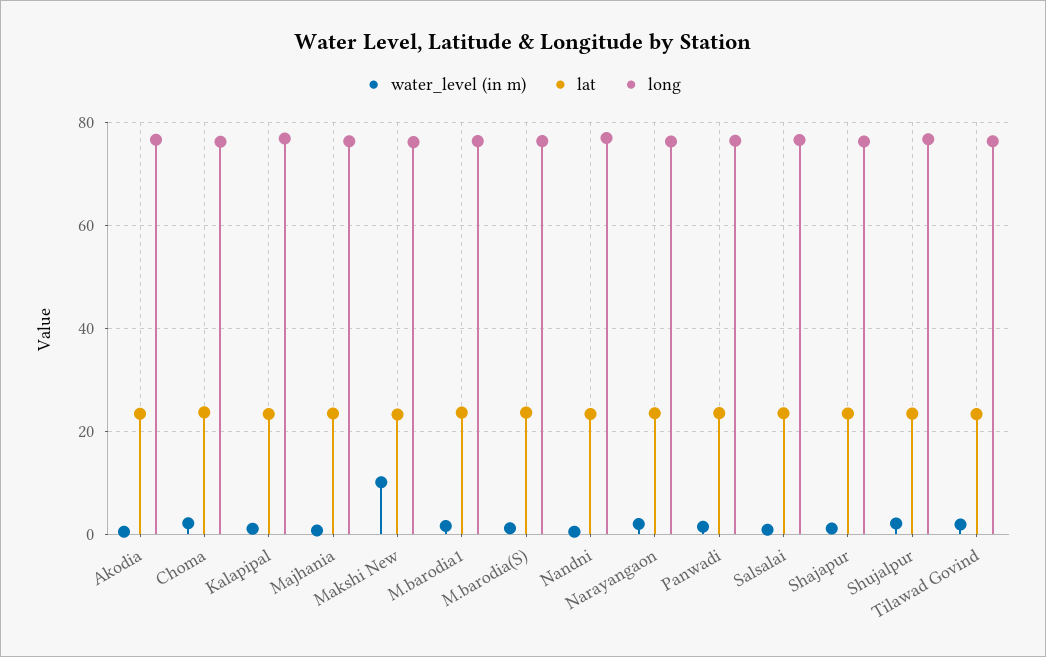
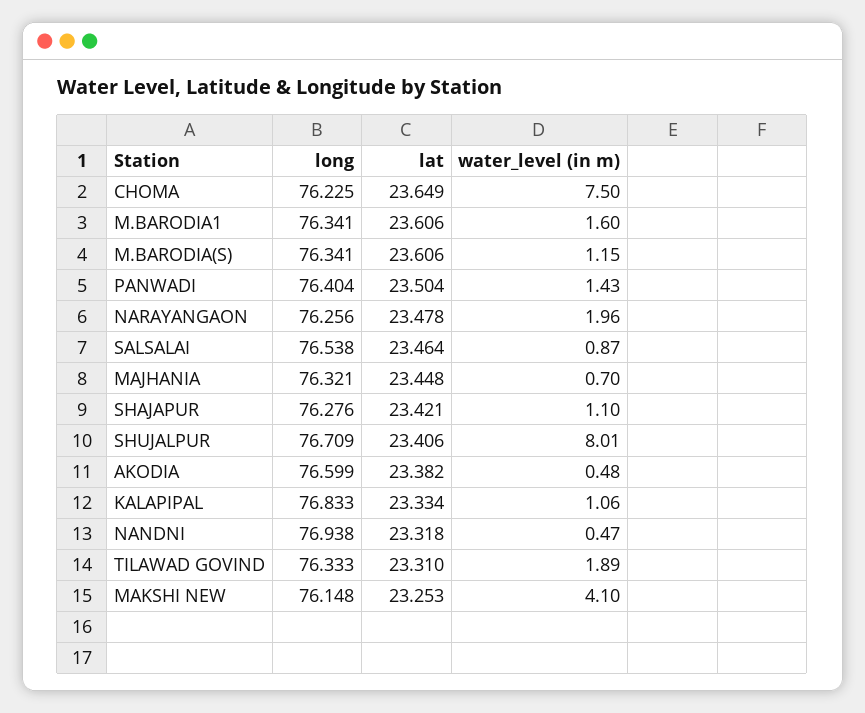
water_level (in m), Choma: 2 -> 7.5
water_level (in m), Makshi New: 10 -> 4.1
water_level (in m), Shujalpur: 2 -> 8.01

